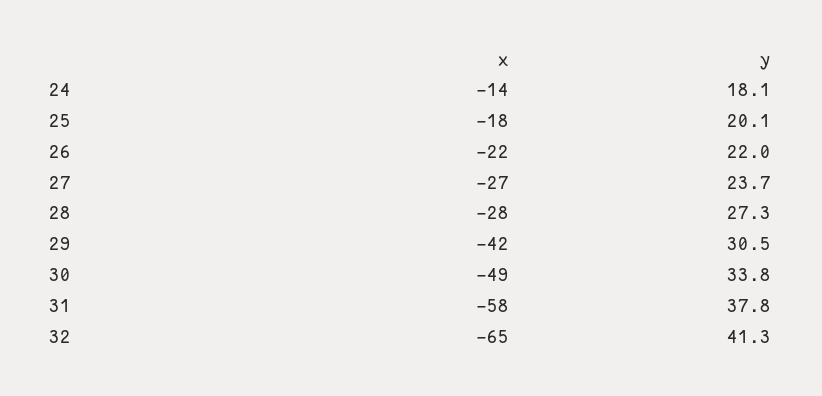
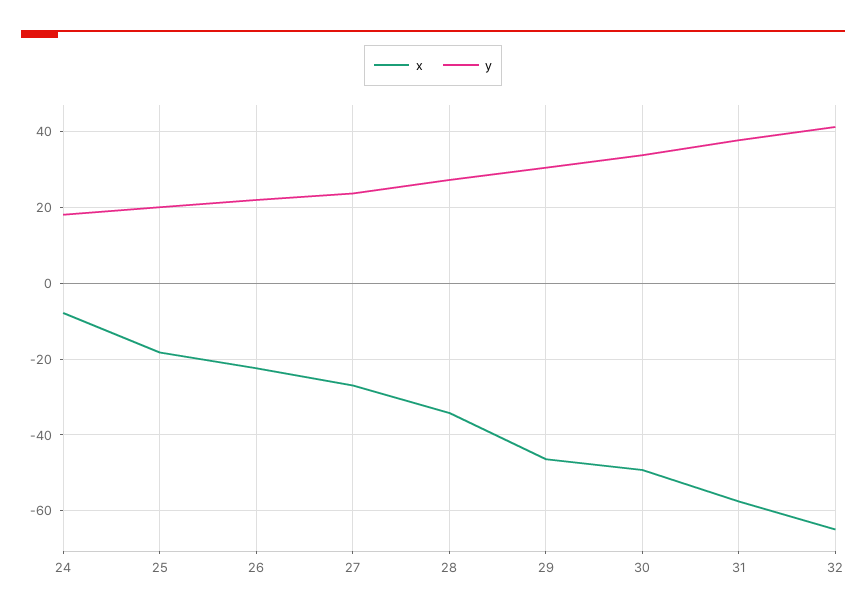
x, 24: -14 -> -8
x, 28: -28 -> -34
x, 29: -42 -> -46

